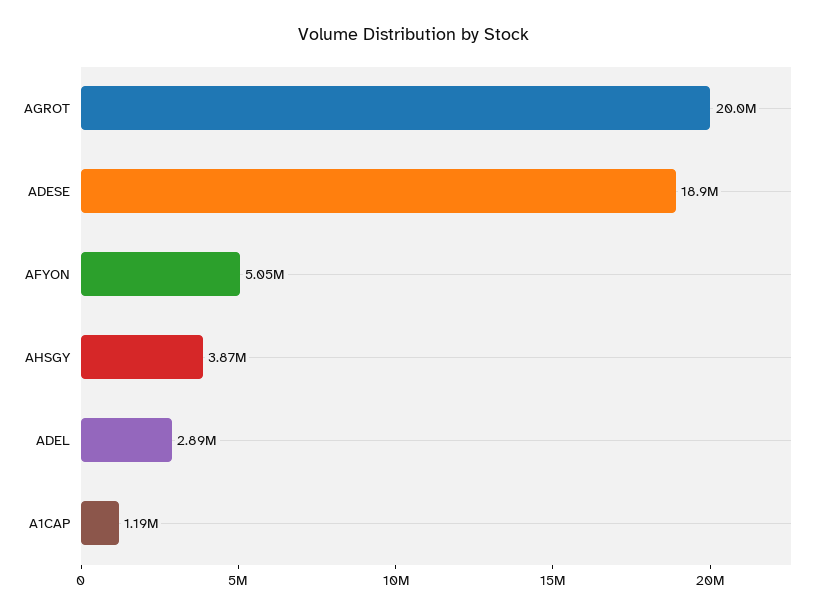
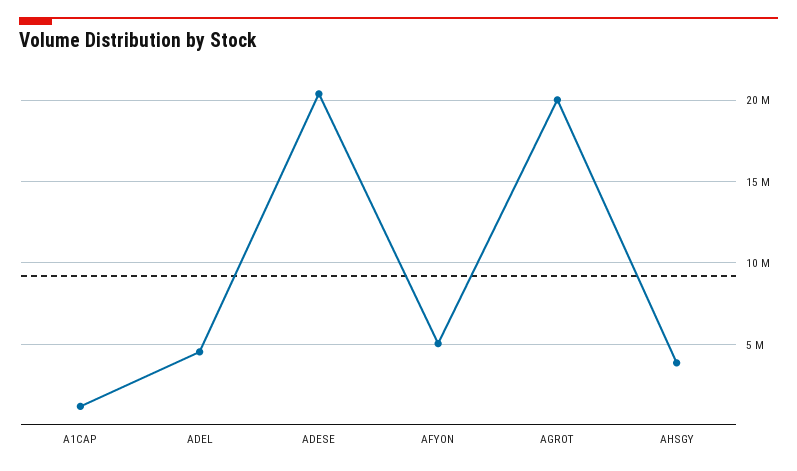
ADESE: 18900000 -> 20500000
ADEL: 2890000 -> 4500000

